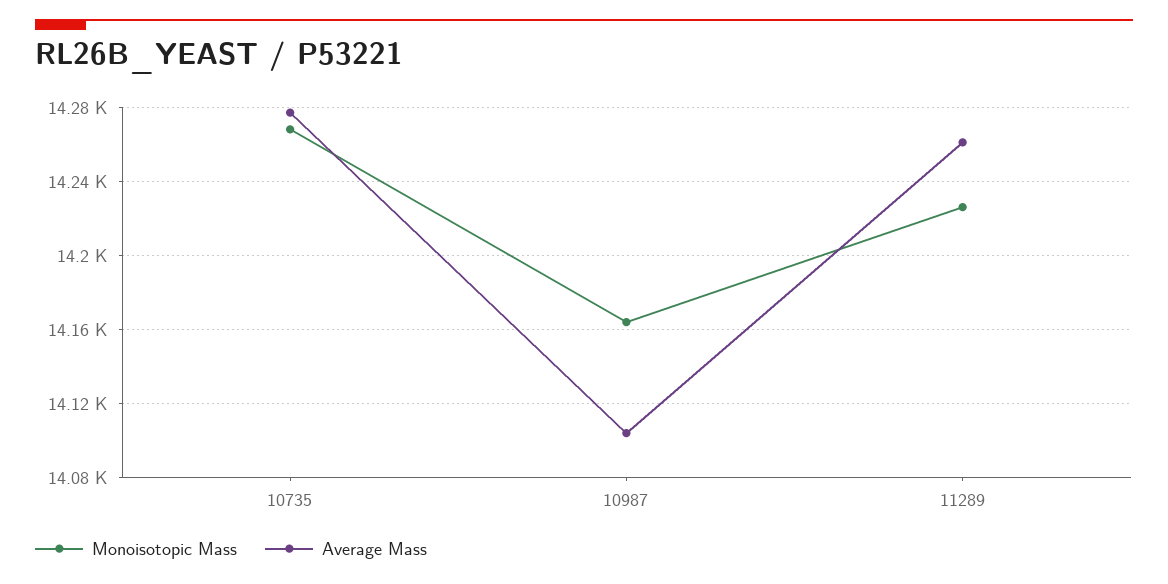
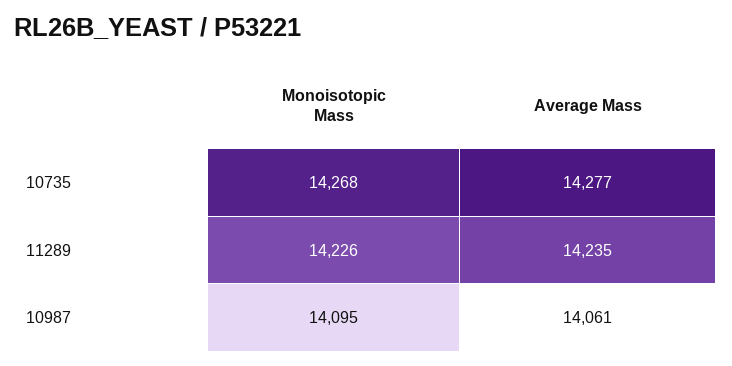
Monoisotopic Mass, 10987: 14165 -> 14095
Average Mass, 10987: 14105 -> 14061
Average Mass, 11289: 14260 -> 14235

